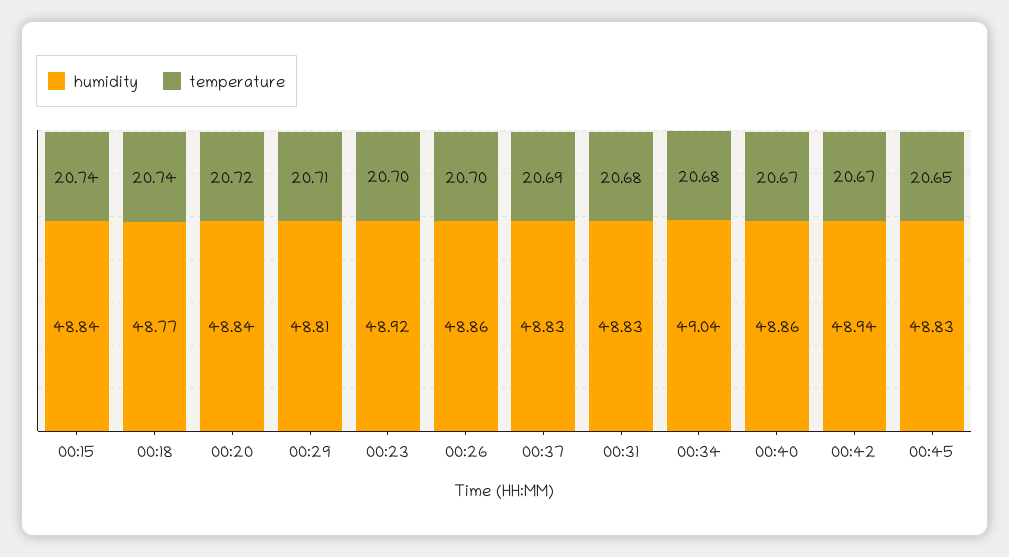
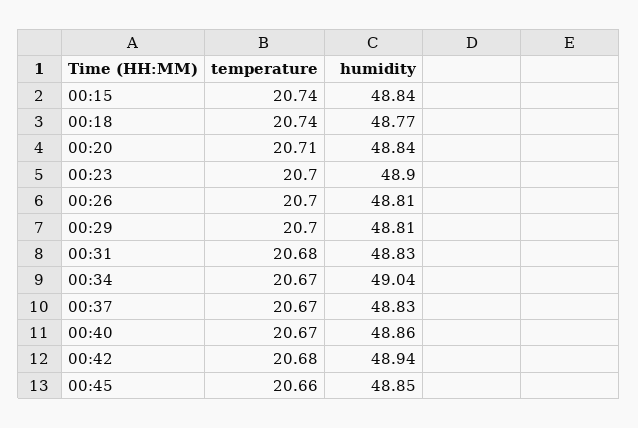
temperature, 00:20: 20.72 -> 20.71
temperature, 00:29: 20.71 -> 20.7
humidity, 00:23: 48.92 -> 48.9
humidity, 00:26: 48.86 -> 48.81
temperature, 00:37: 20.69 -> 20.67
temperature, 00:34: 20.68 -> 20.67
temperature, 00:42: 20.67 -> 20.68
humidity, 00:45: 48.83 -> 48.85
temperature, 00:45: 20.65 -> 20.66

